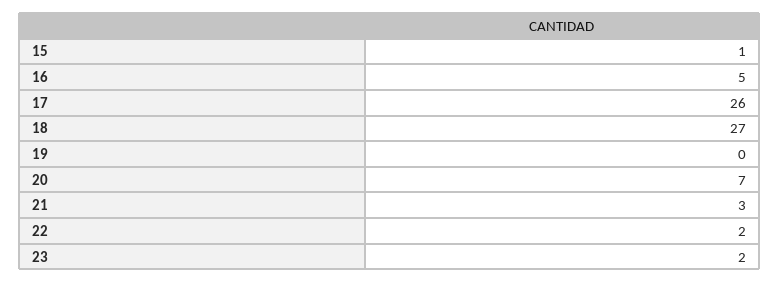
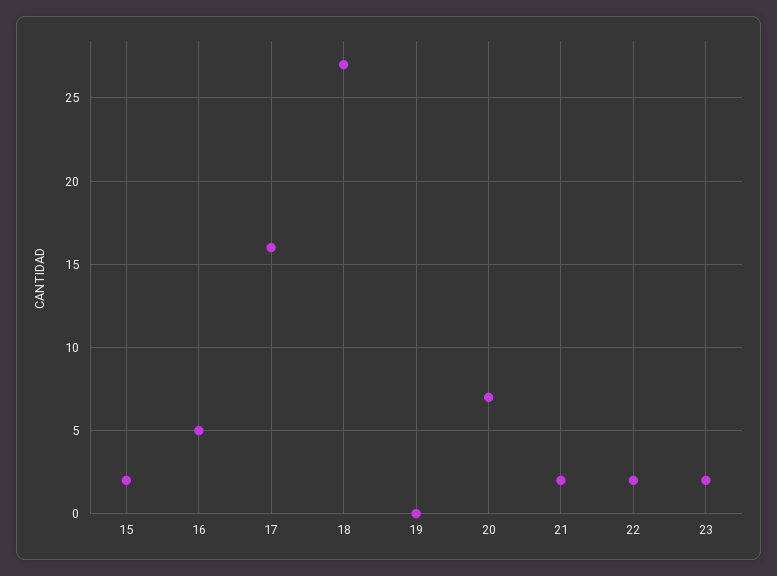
15: 1 -> 2
17: 26 -> 16
21: 3 -> 2

